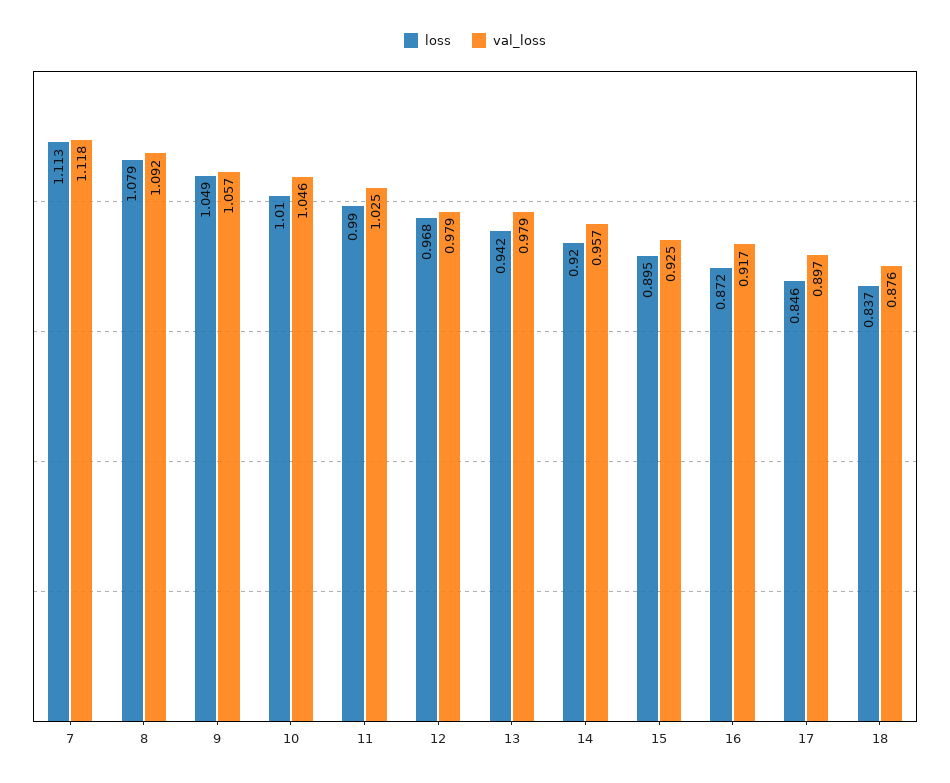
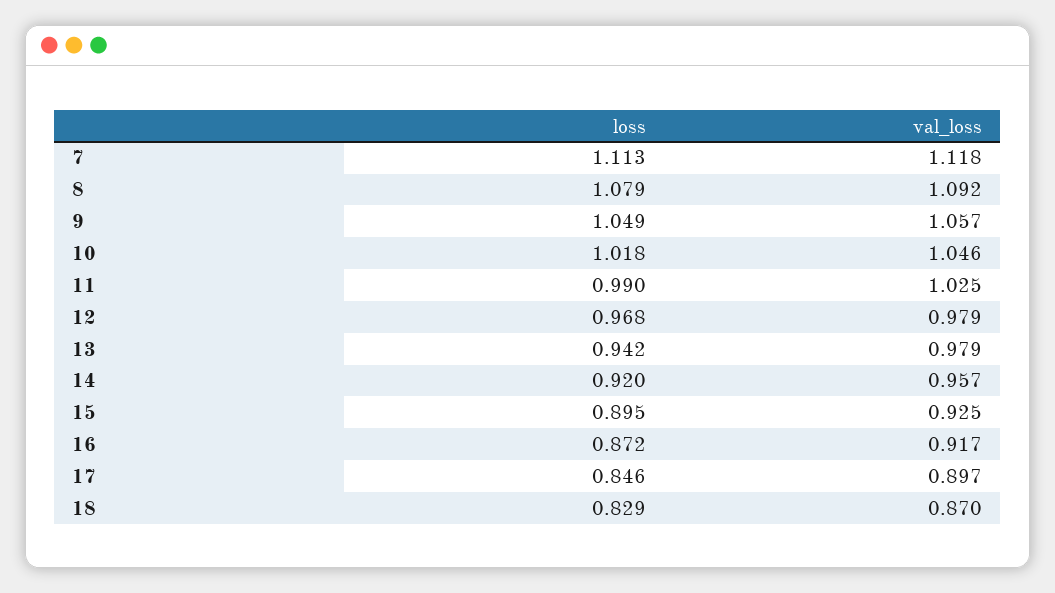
loss, 10: 1.01 -> 1.018
loss, 18: 0.837 -> 0.829
val_loss, 18: 0.876 -> 0.87

